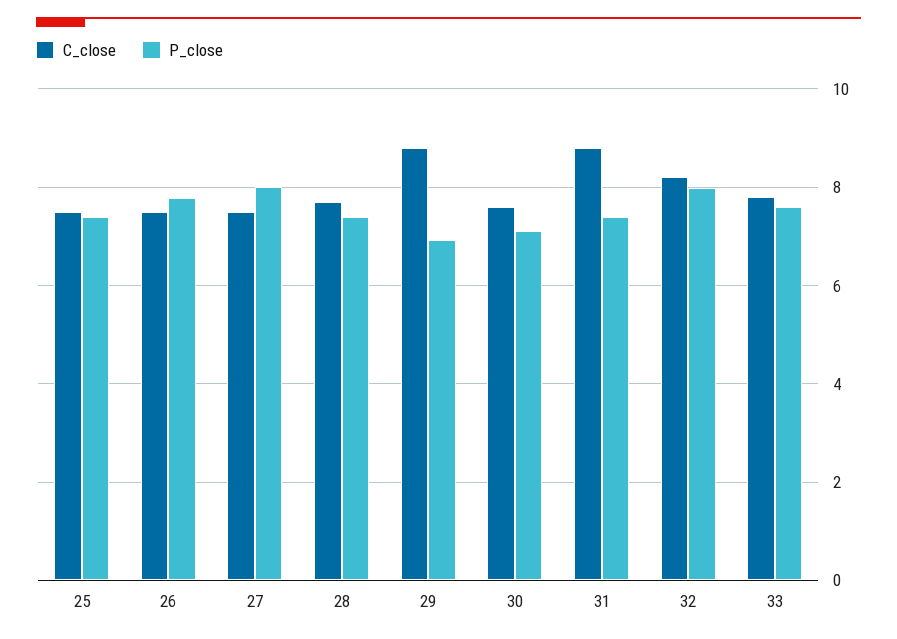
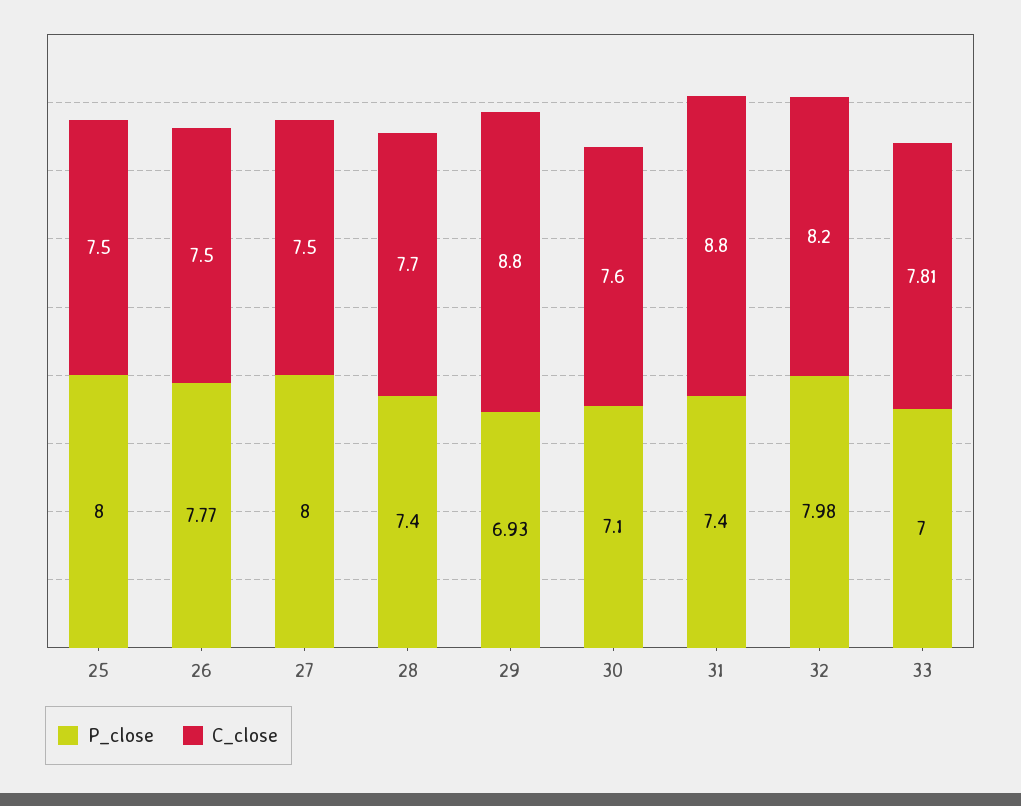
P_close, 25: 7.4 -> 8
P_close, 33: 7.6 -> 7

